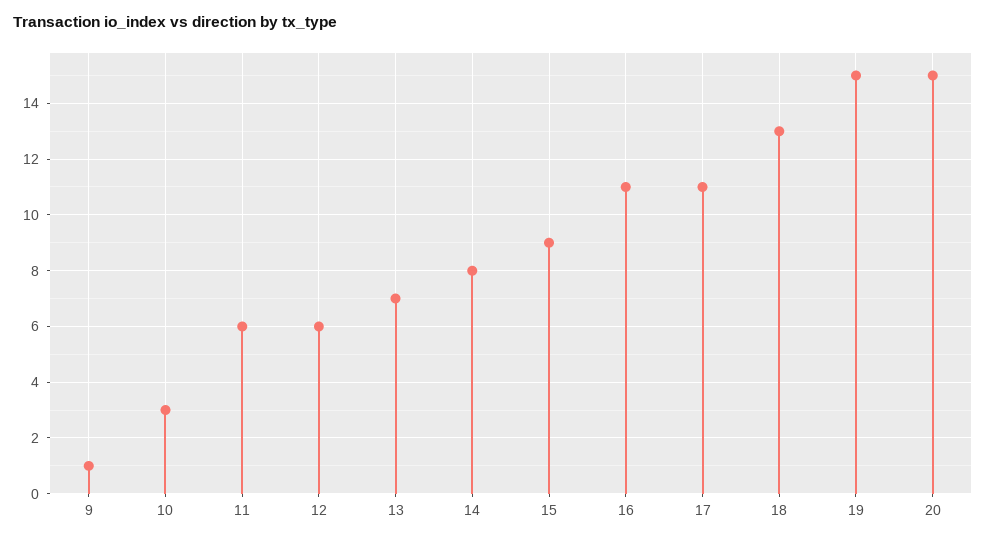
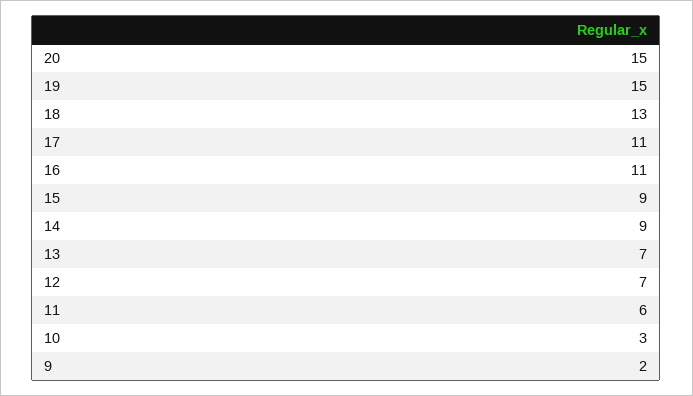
9: 1 -> 2
12: 6 -> 7
14: 8 -> 9

